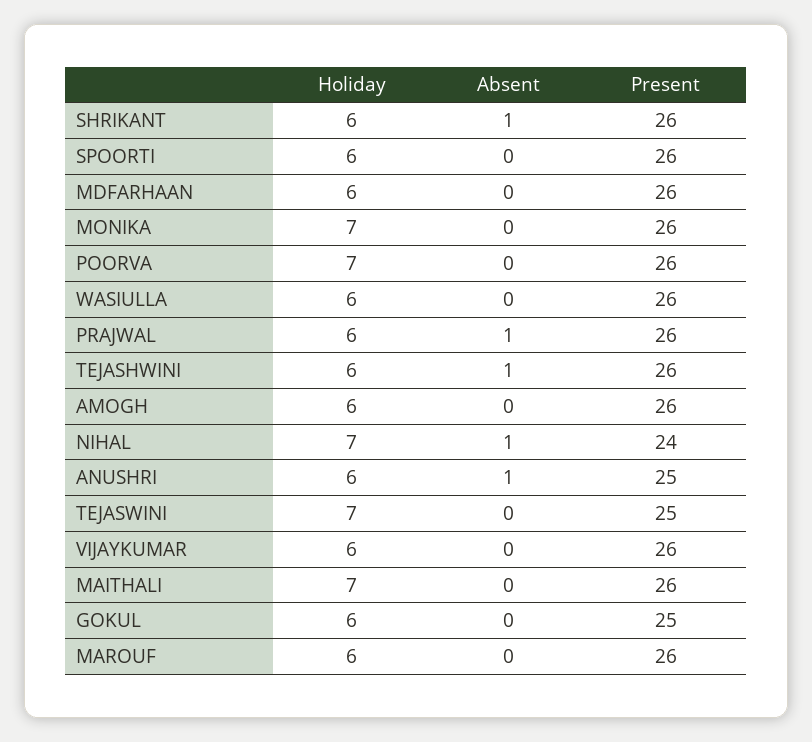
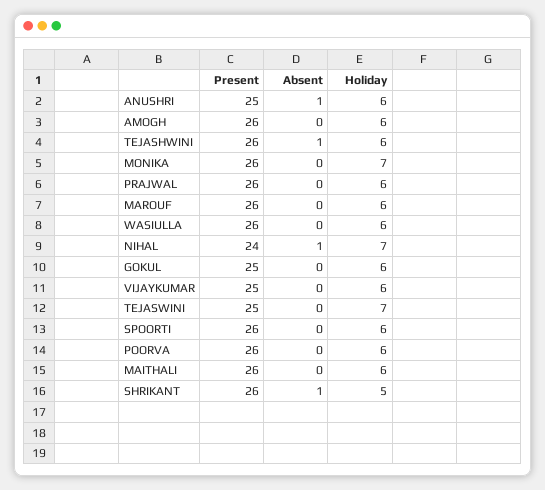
Holiday, SHRIKANT: 6 -> 5
Holiday, MDFARHAAN: 6 -> none
Absent, MDFARHAAN: 0 -> none
Present, MDFARHAAN: 26 -> none
Holiday, POORVA: 7 -> 6
Absent, PRAJWAL: 1 -> 0
Present, VIJAYKUMAR: 26 -> 25
Holiday, MAITHALI: 7 -> 6

